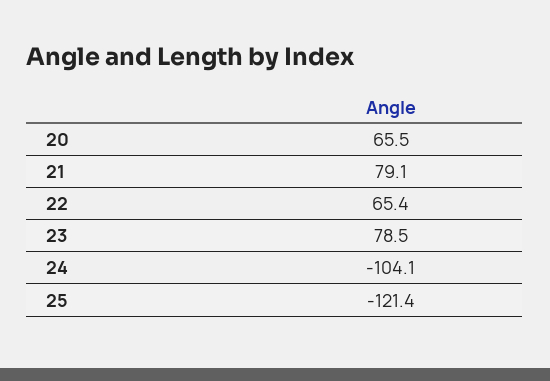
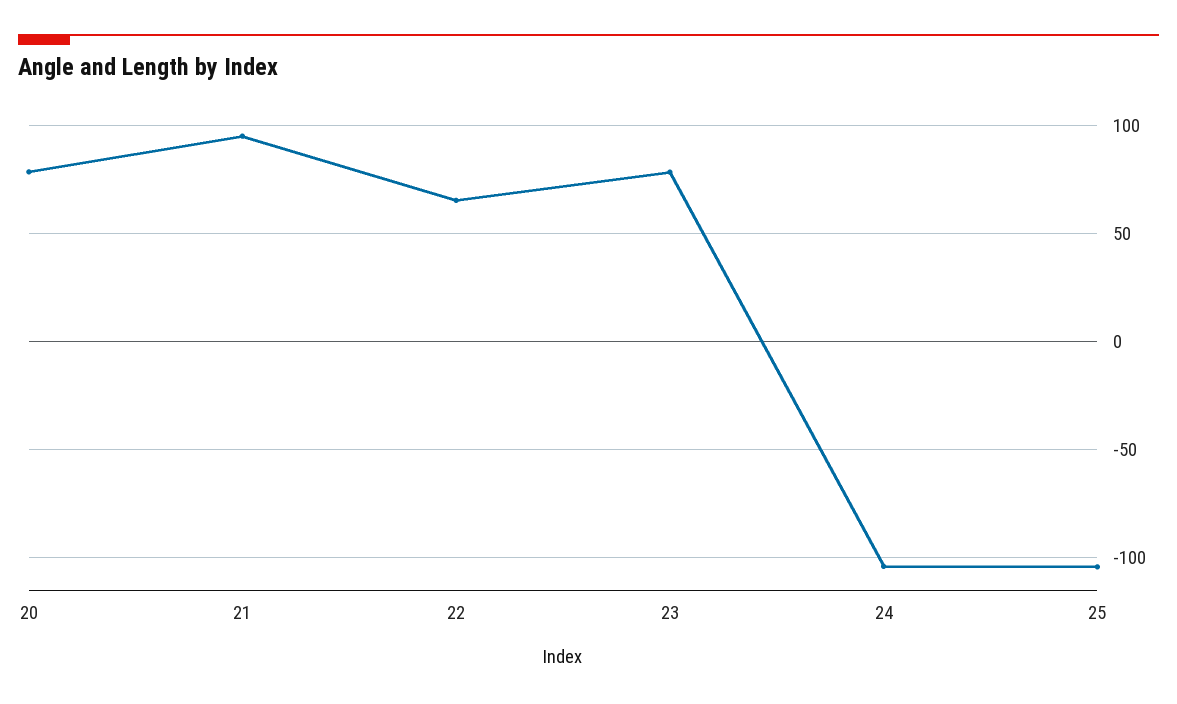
20: 65.5 -> 80
21: 79.1 -> 95
25: -121.4 -> -105

